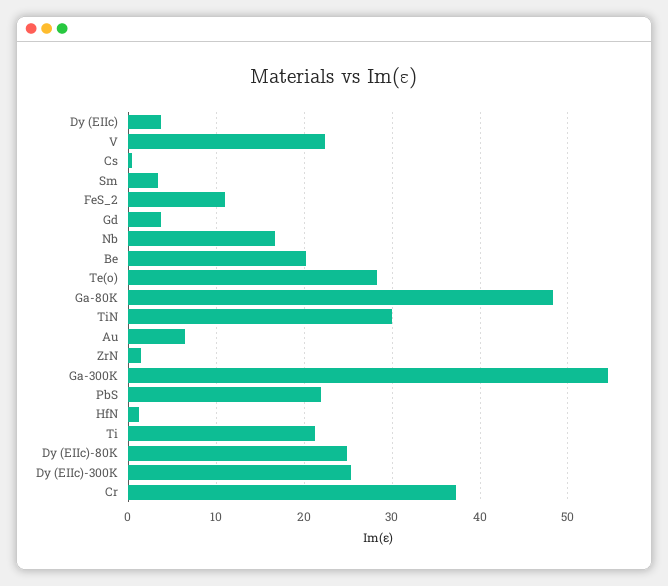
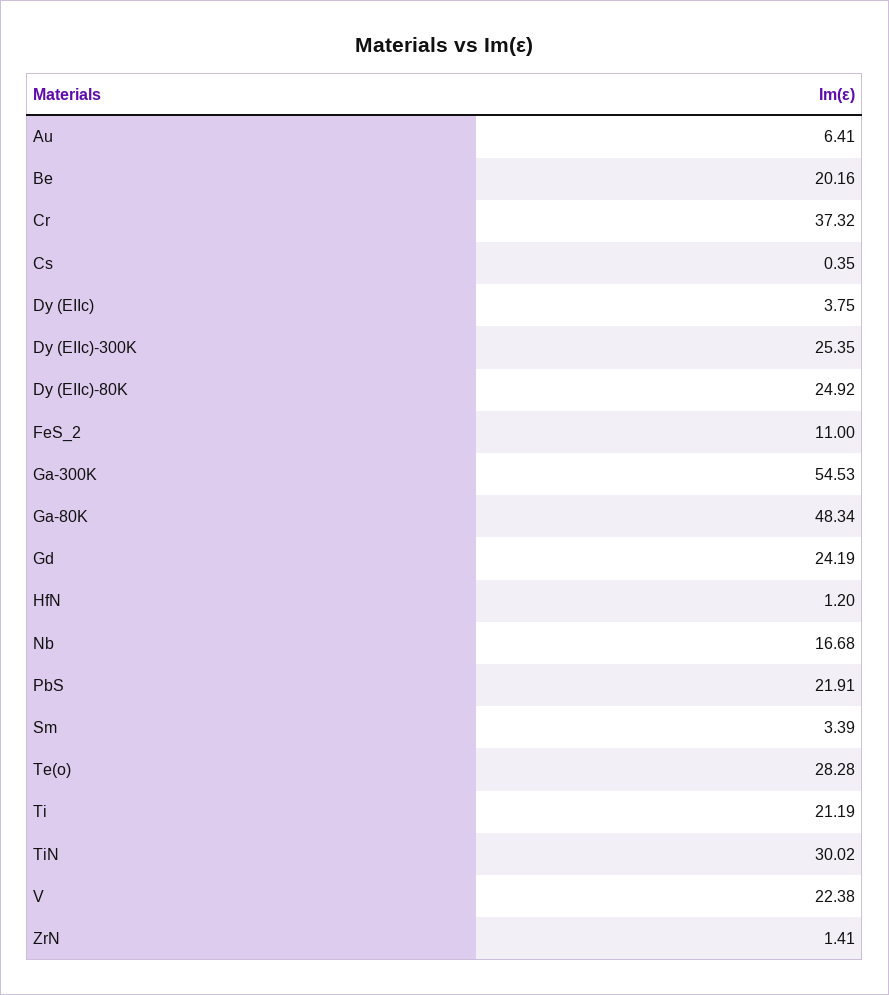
Gd: 4 -> 24.19

